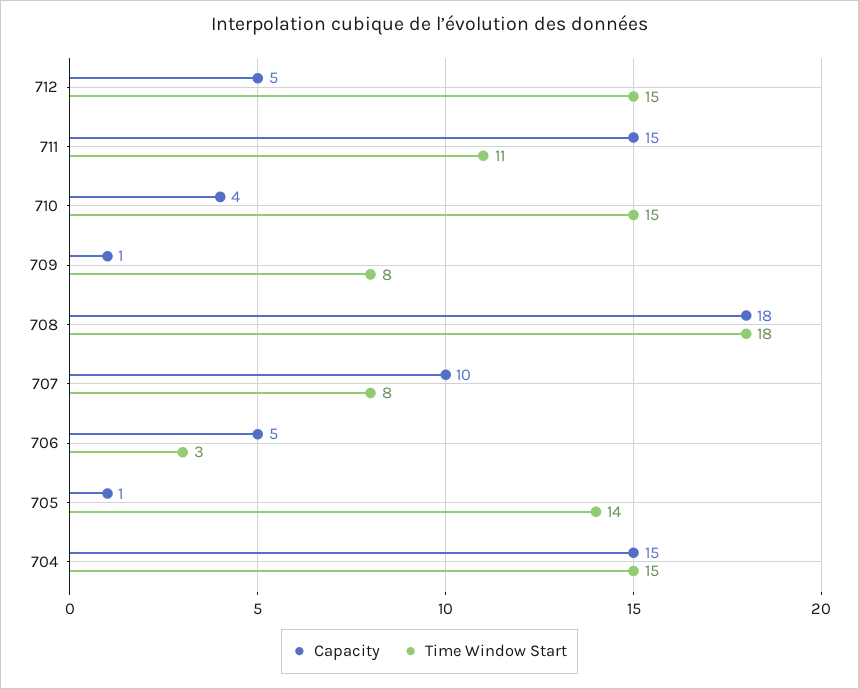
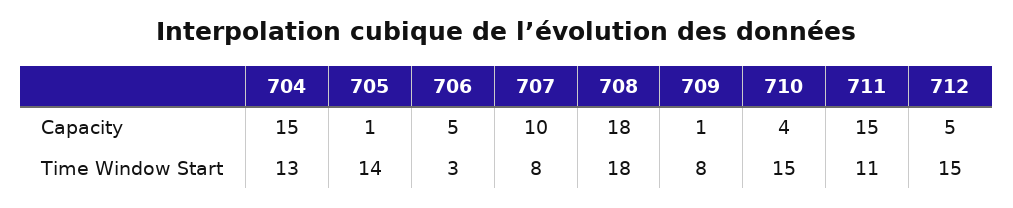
Time Window Start, 704: 15 -> 13

